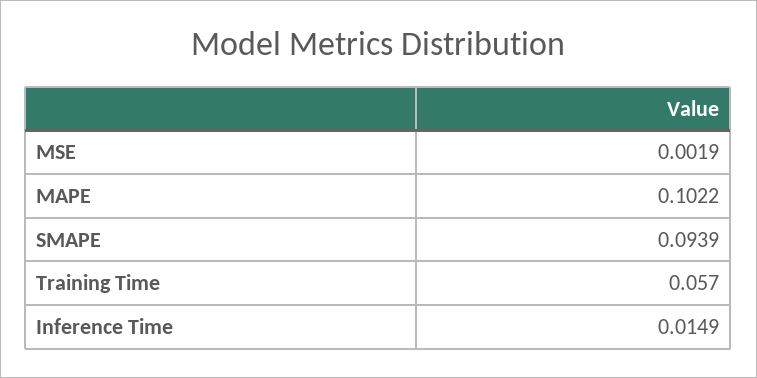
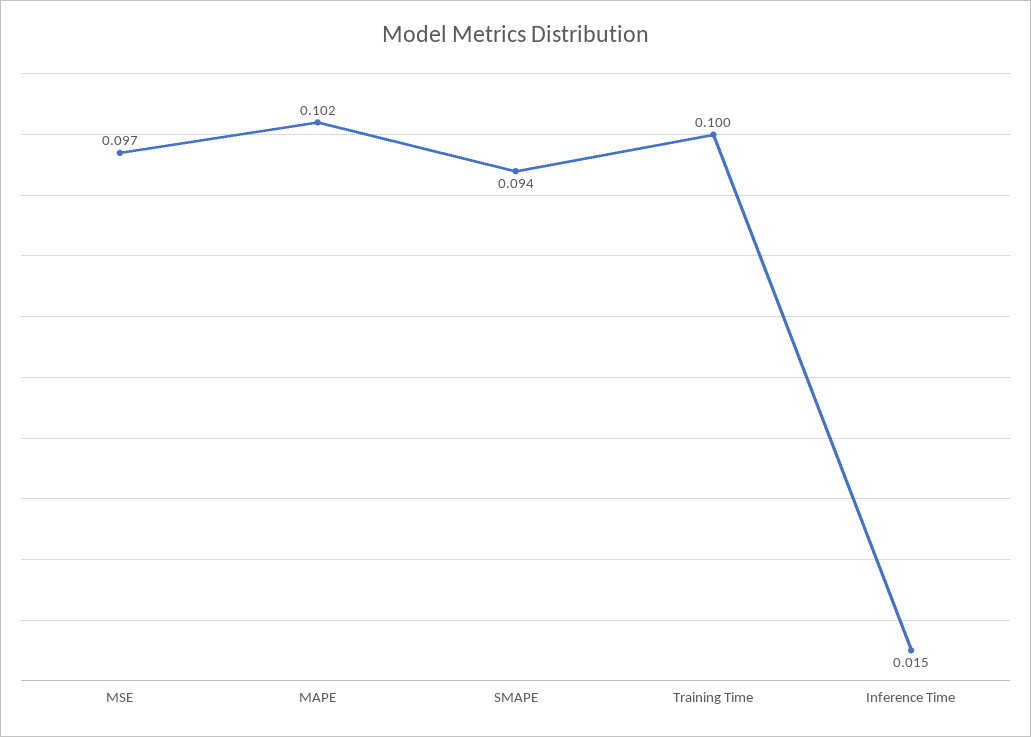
MSE: 0.0019 -> 0.097
Training Time: 0.057 -> 0.1

